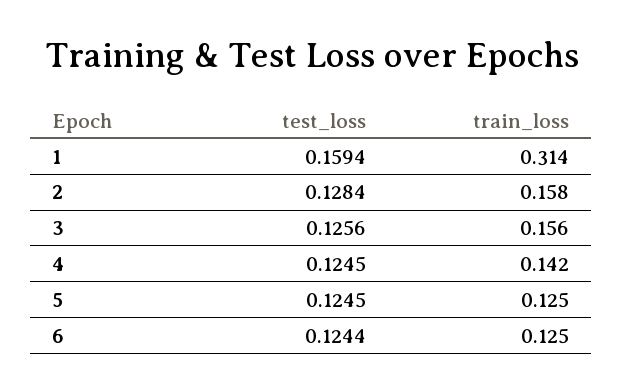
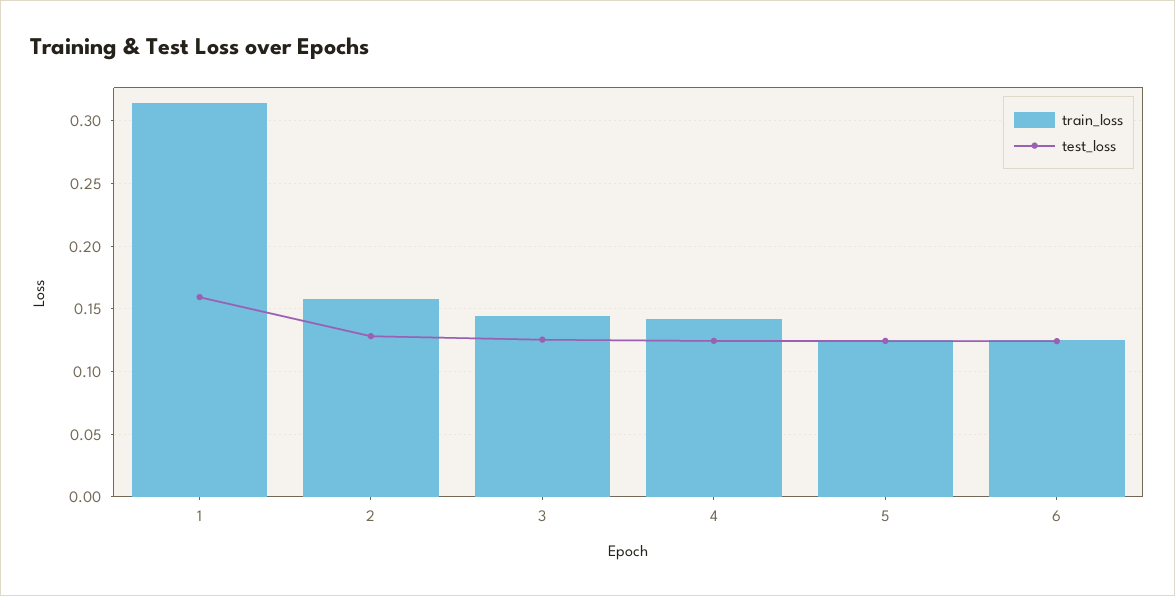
train_loss, 3: 0.156 -> 0.145

